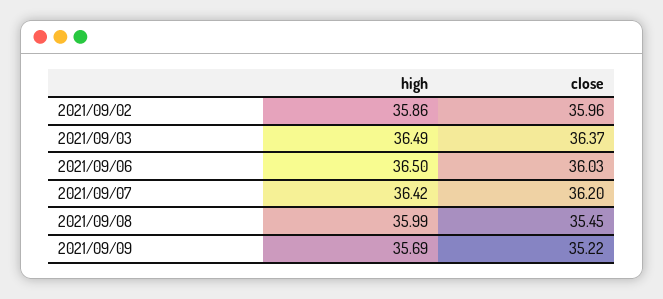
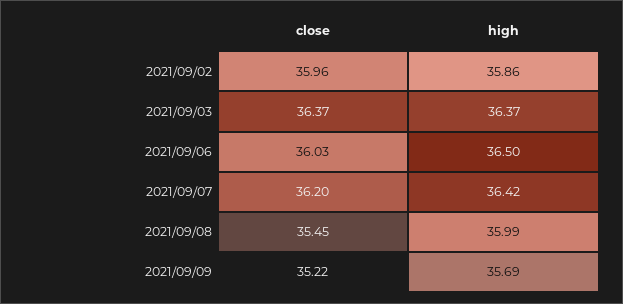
high, 2021/09/03: 36.49 -> 36.37

